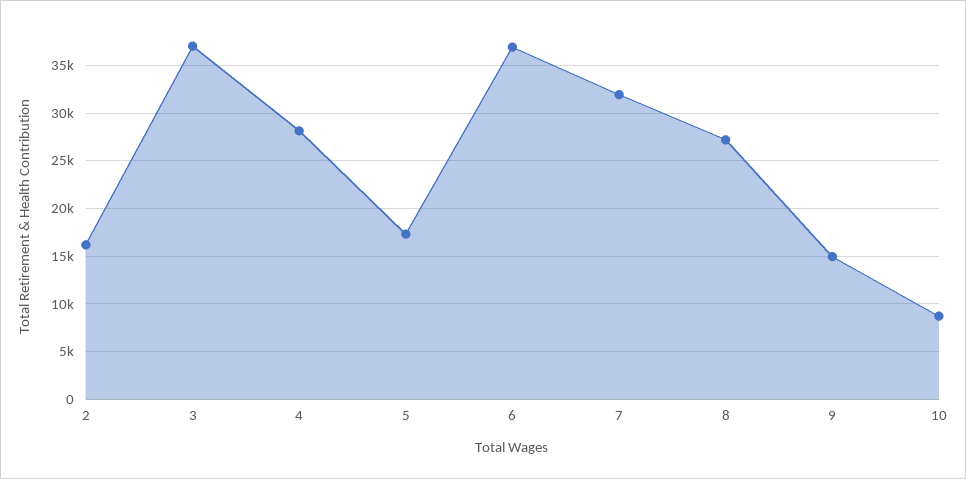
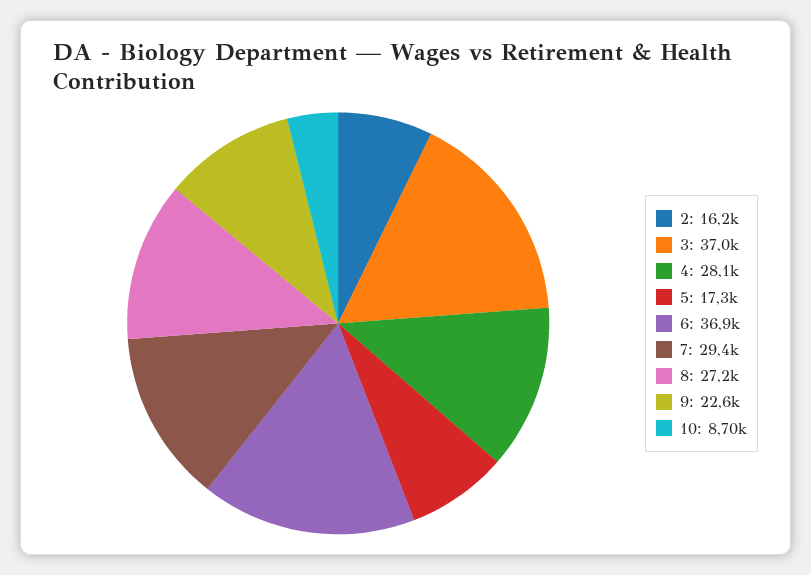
7: 32000 -> 29400
9: 15000 -> 22600

